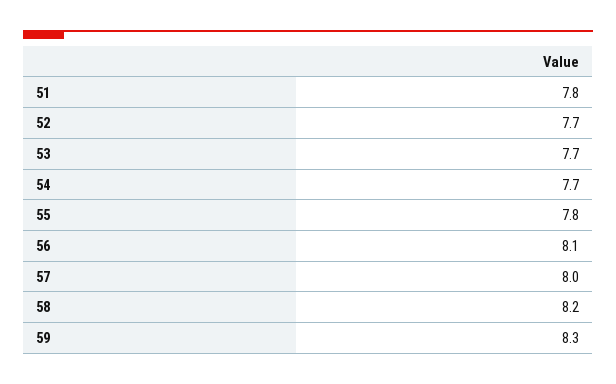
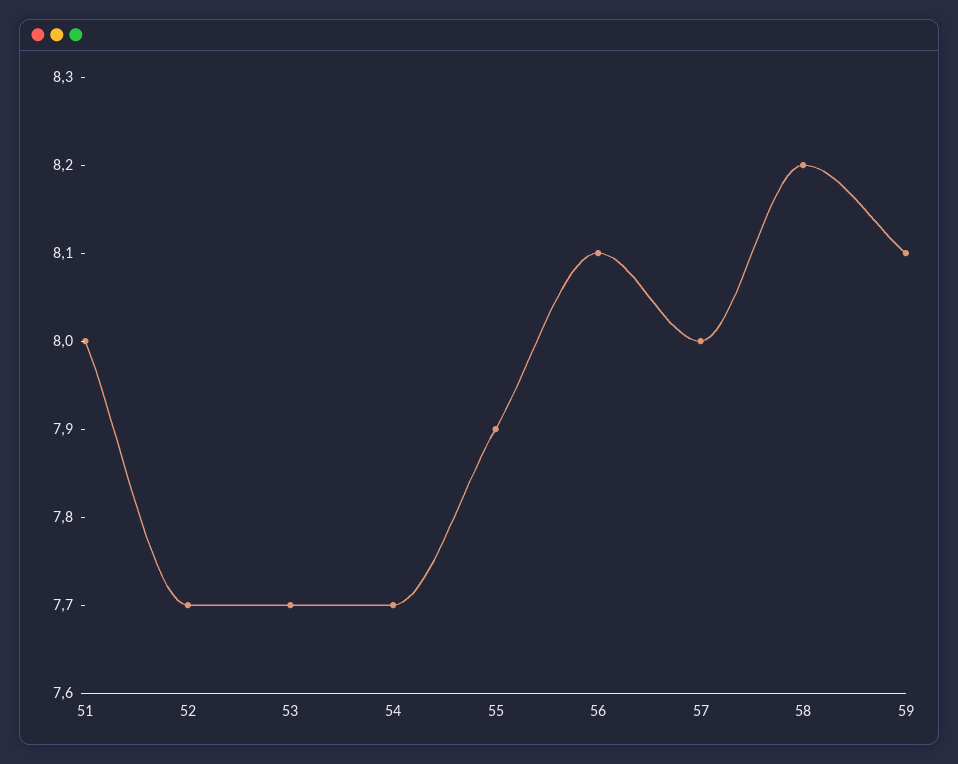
51: 7.8 -> 8
55: 7.8 -> 7.9
59: 8.3 -> 8.1

